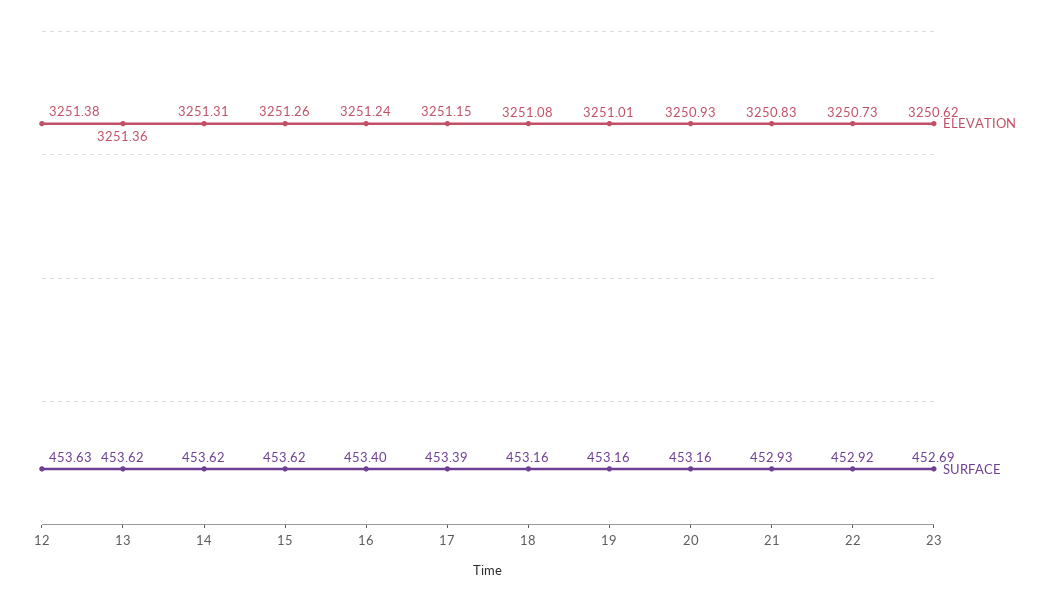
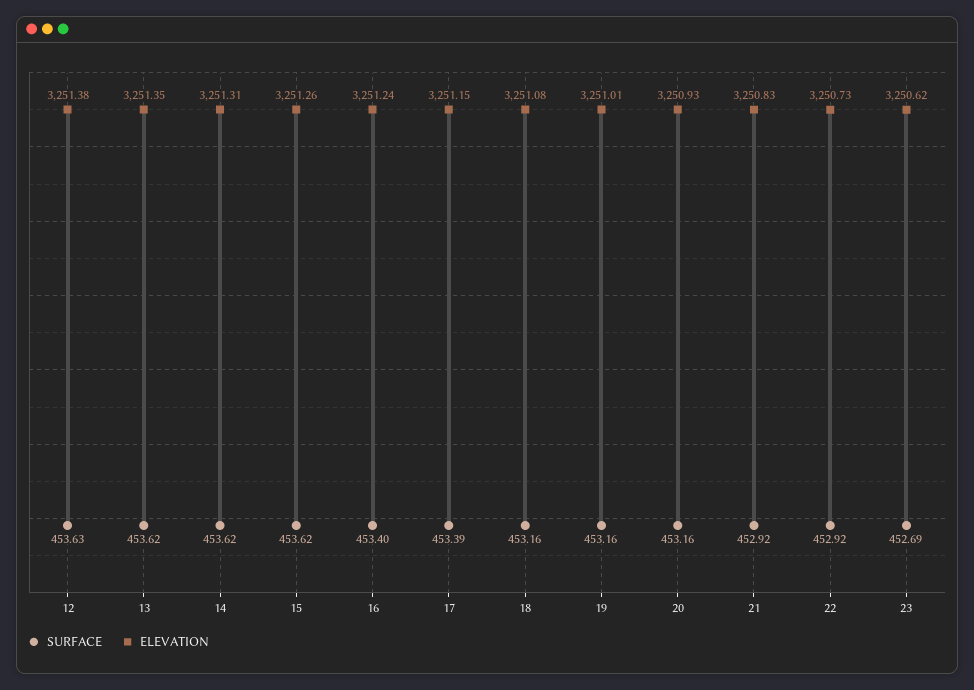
ELEVATION, 13: 3251.36 -> 3251.35
SURFACE, 21: 452.93 -> 452.92

